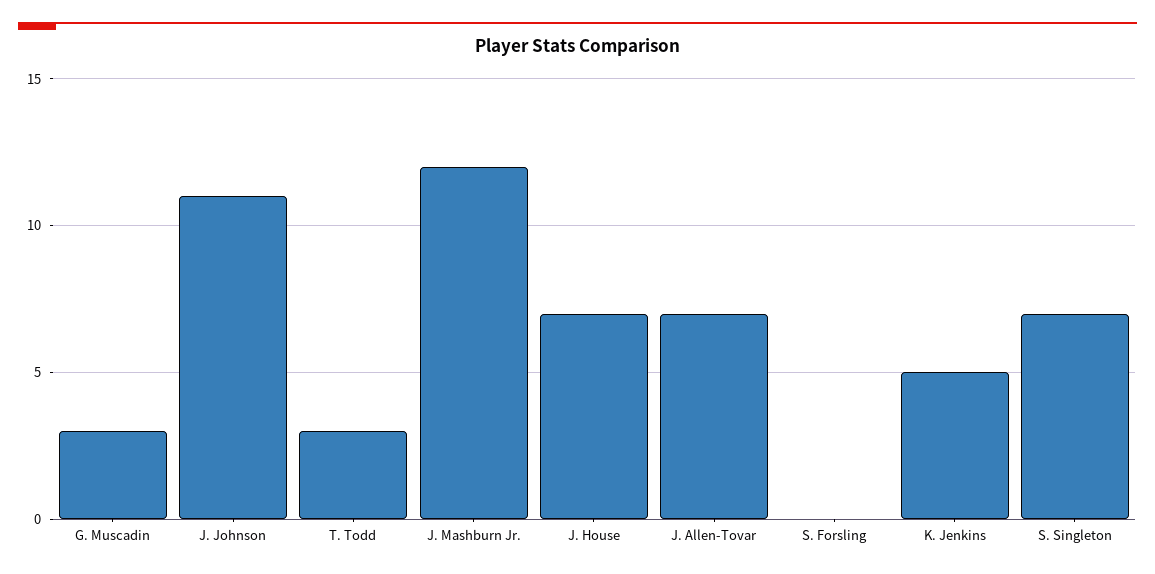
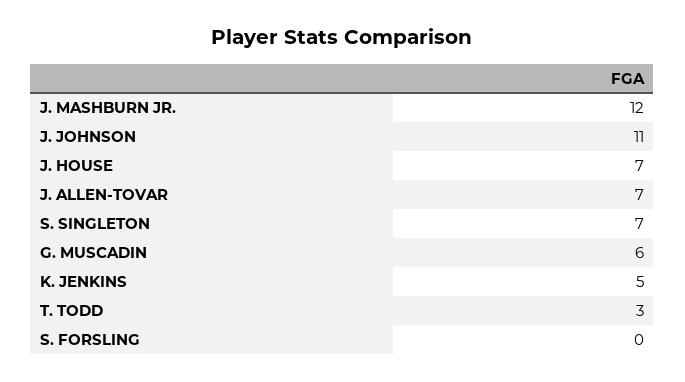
G. Muscadin: 3 -> 6

